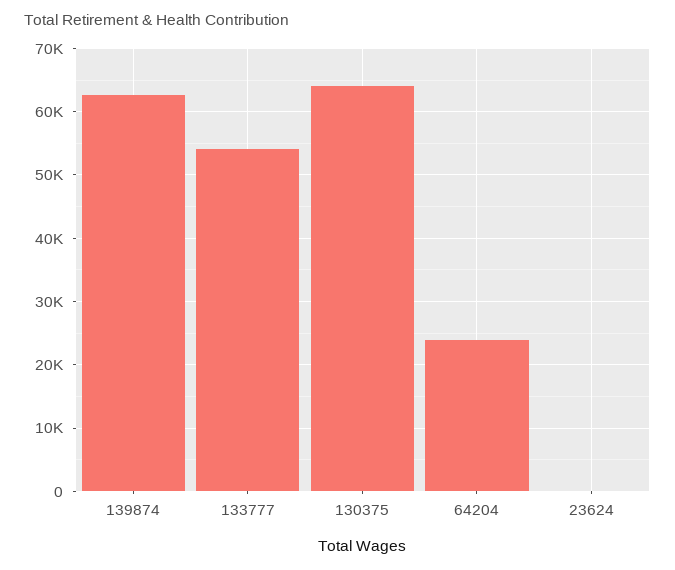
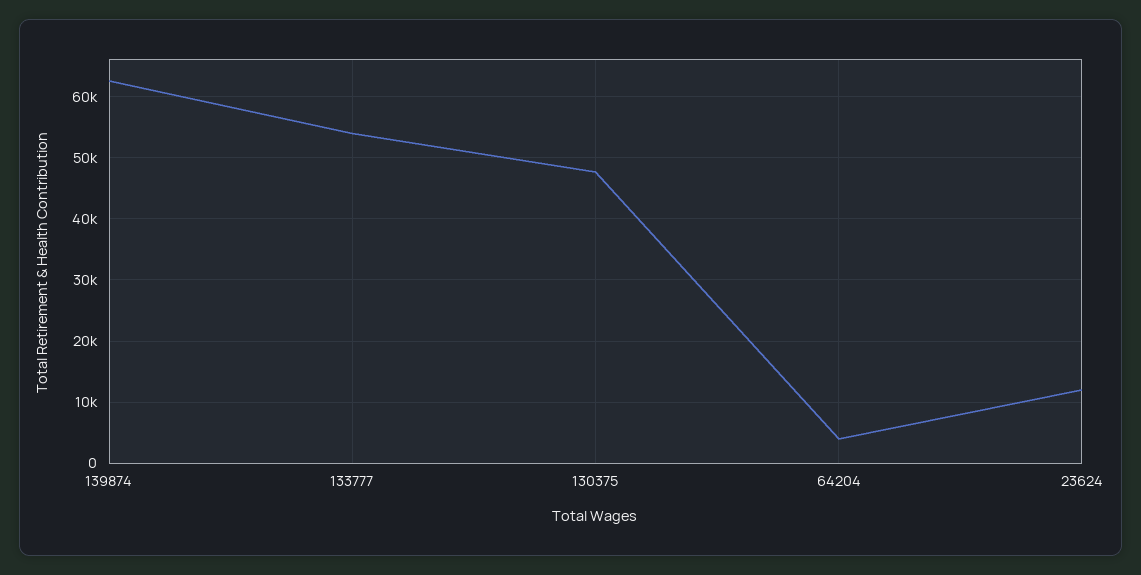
130375: 64000 -> 48000
64204: 24000 -> 4000
23624: 0 -> 12000

